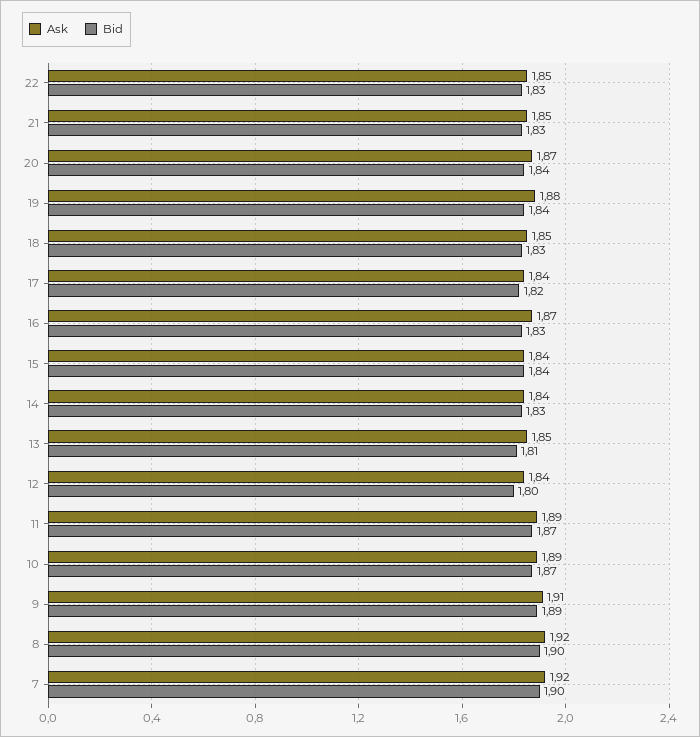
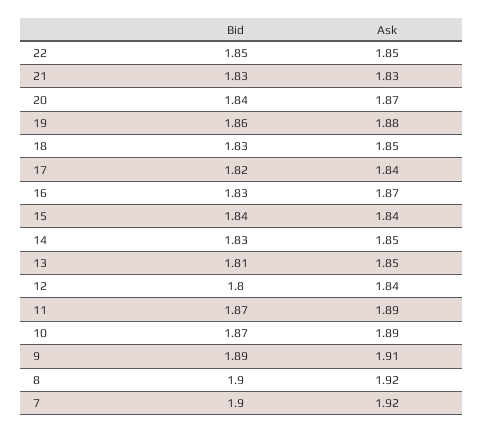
Bid, 22: 1.83 -> 1.85
Ask, 21: 1.85 -> 1.83
Bid, 19: 1.84 -> 1.86
Ask, 14: 1.84 -> 1.85

